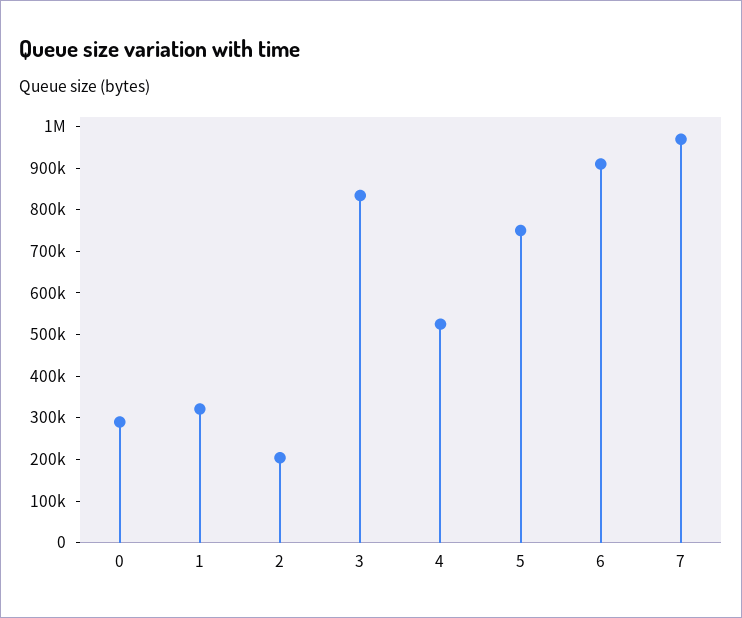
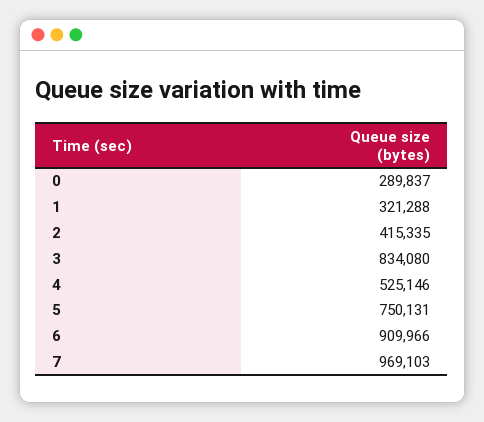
2: 200000 -> 415335

